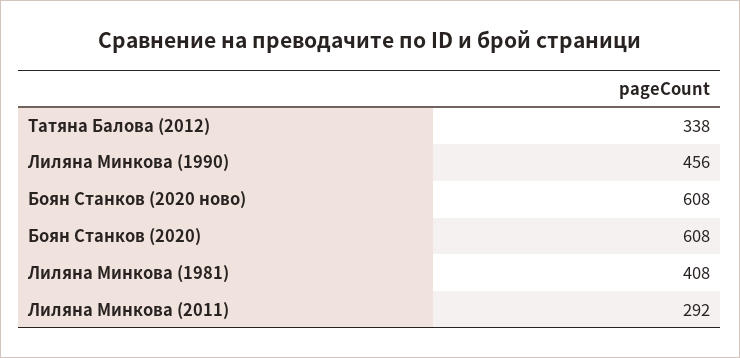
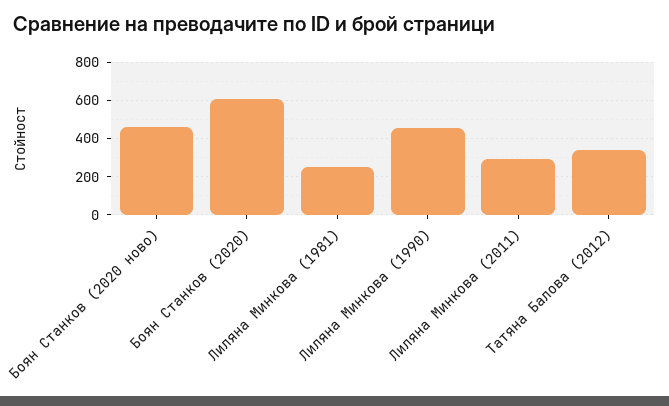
Боян Станков (2020 ново): 608 -> 450
Лиляна Минкова (1981): 408 -> 250

